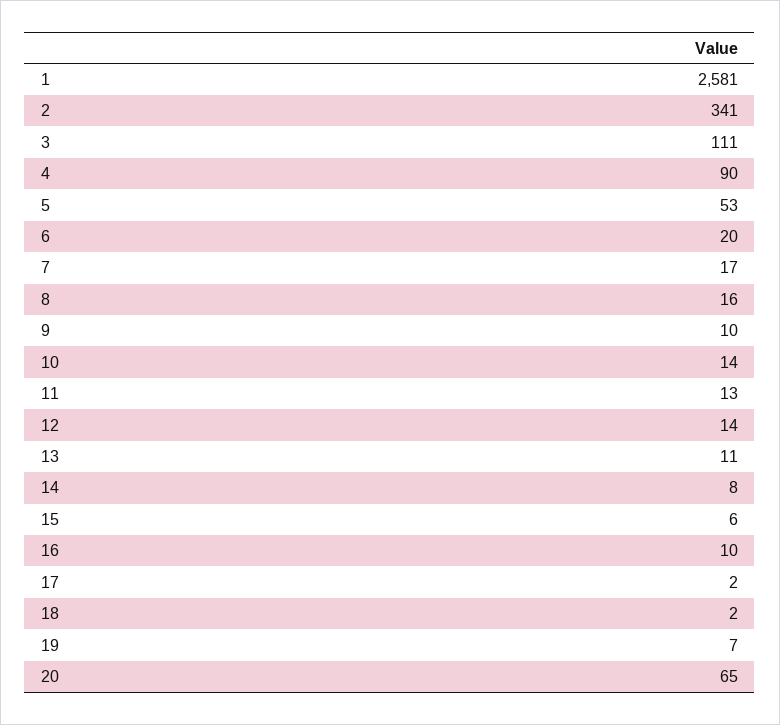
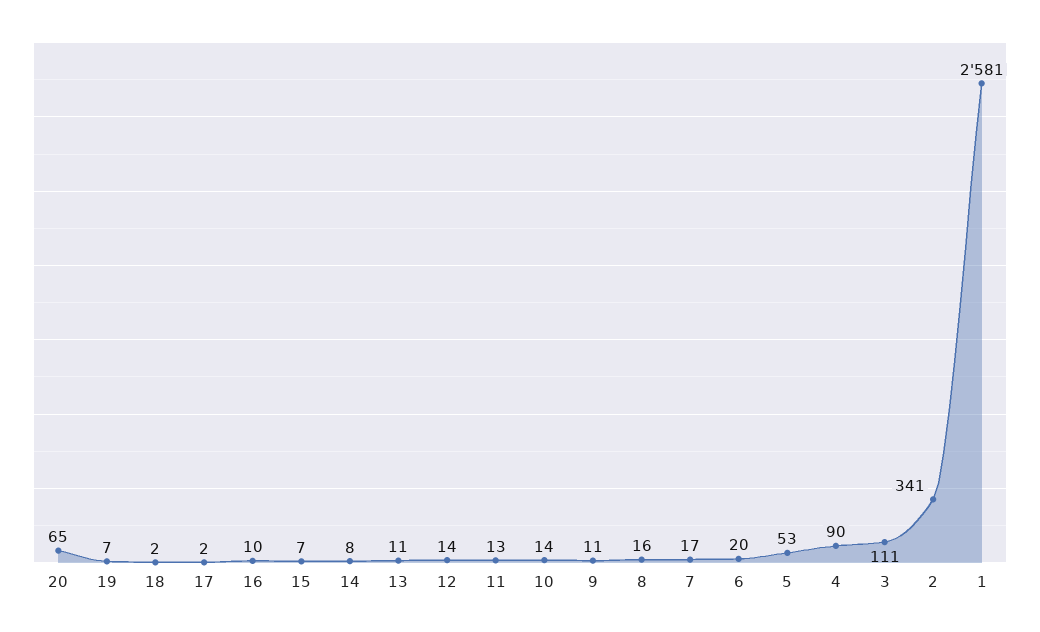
9: 10 -> 11
15: 6 -> 7

